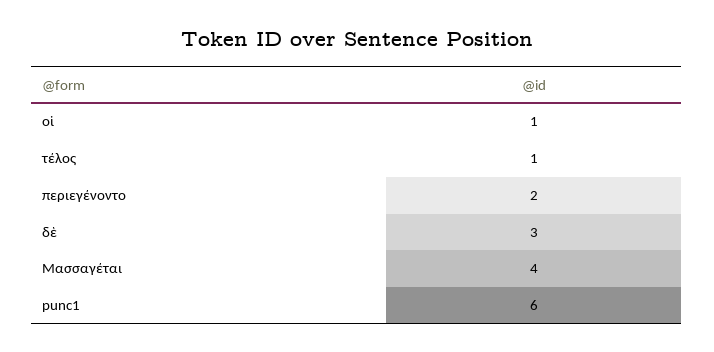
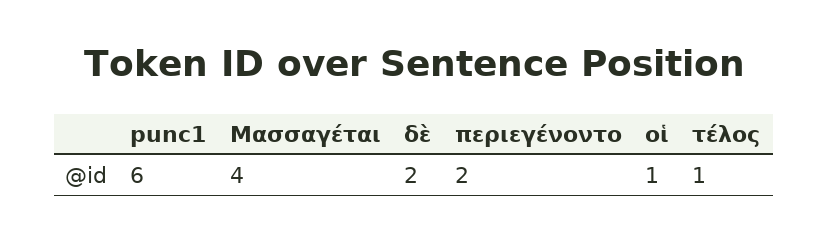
δὲ: 3 -> 2

